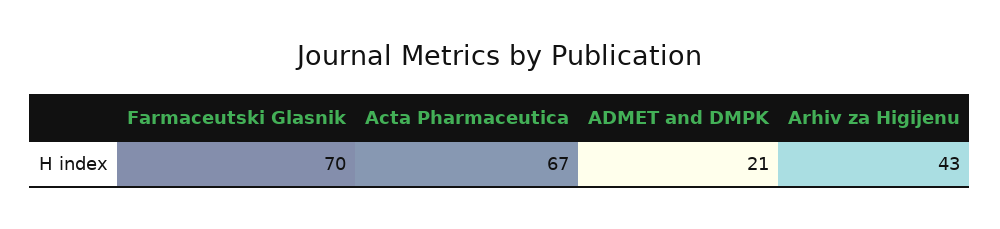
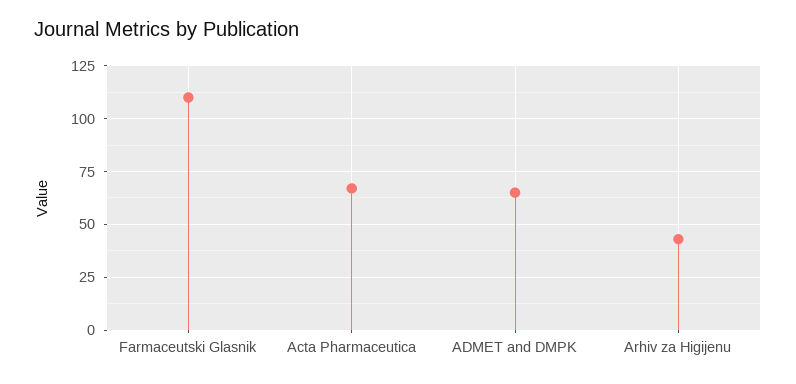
Farmaceutski Glasnik: 70 -> 110
ADMET and DMPK: 21 -> 65

